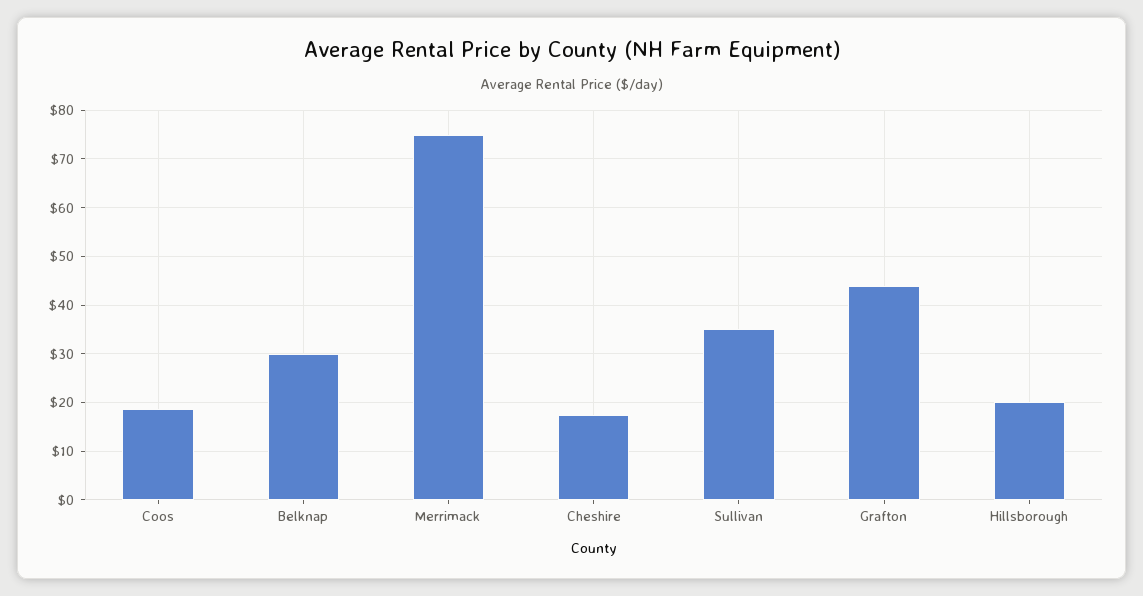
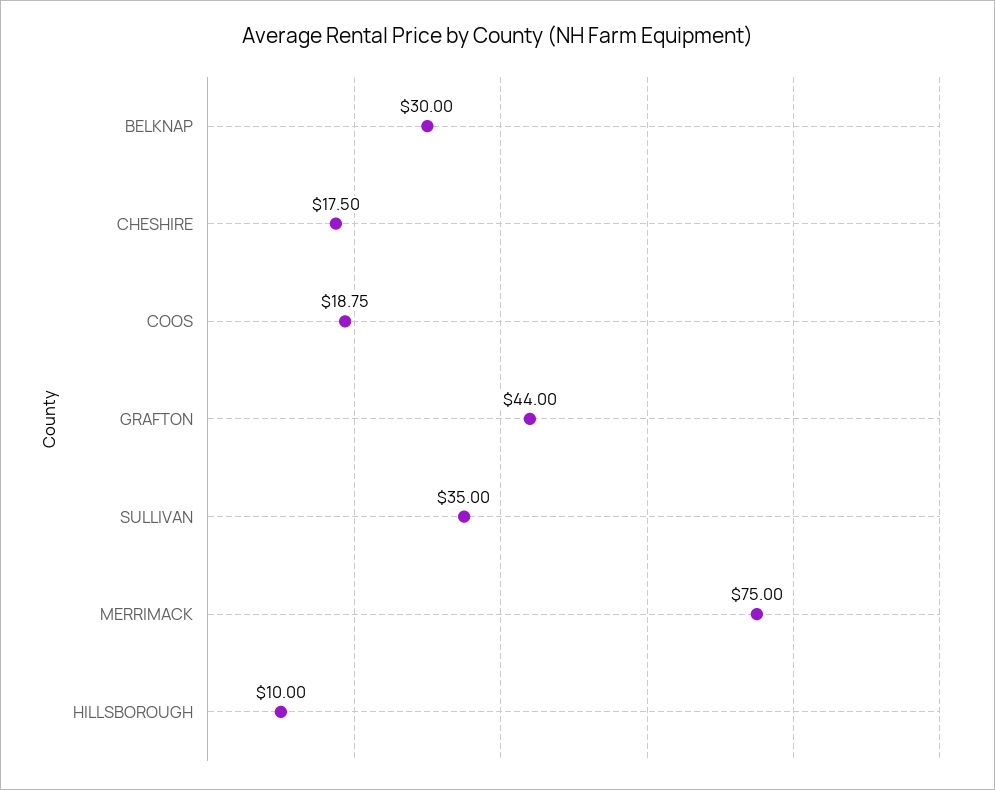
Hillsborough: 20 -> 10

